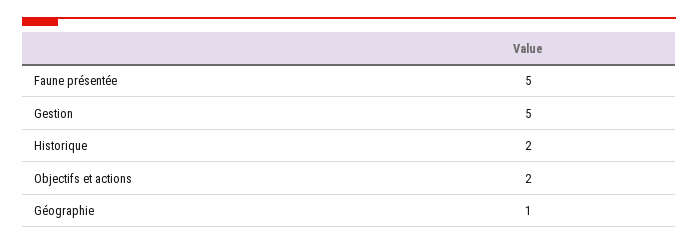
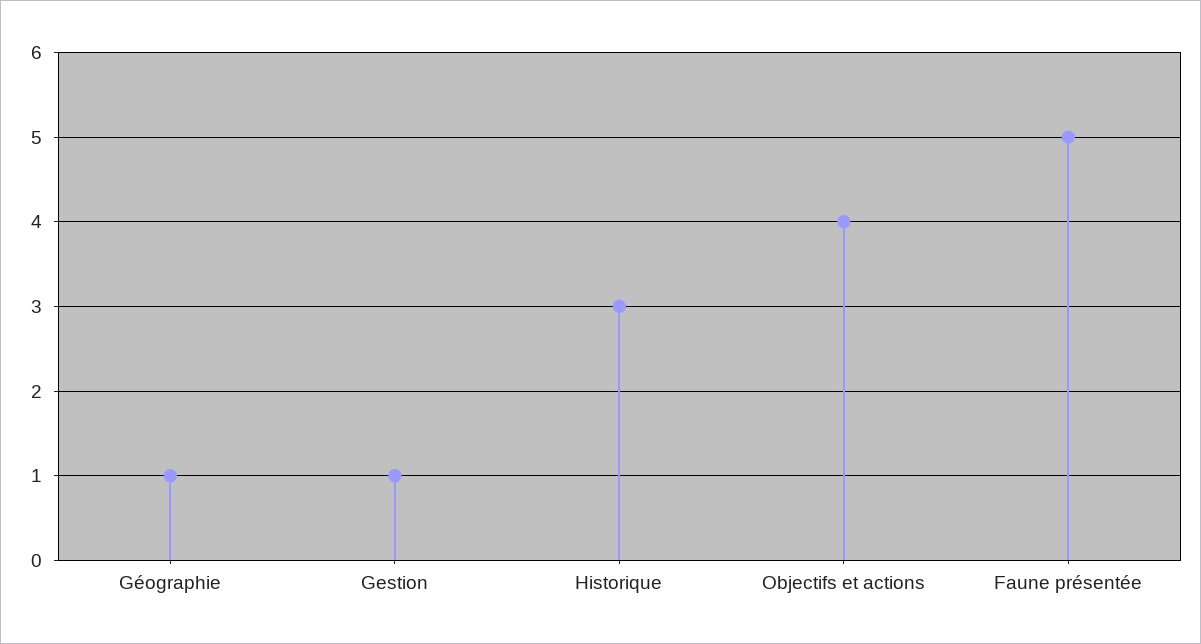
Gestion: 5 -> 1
Historique: 2 -> 3
Objectifs et actions: 2 -> 4

